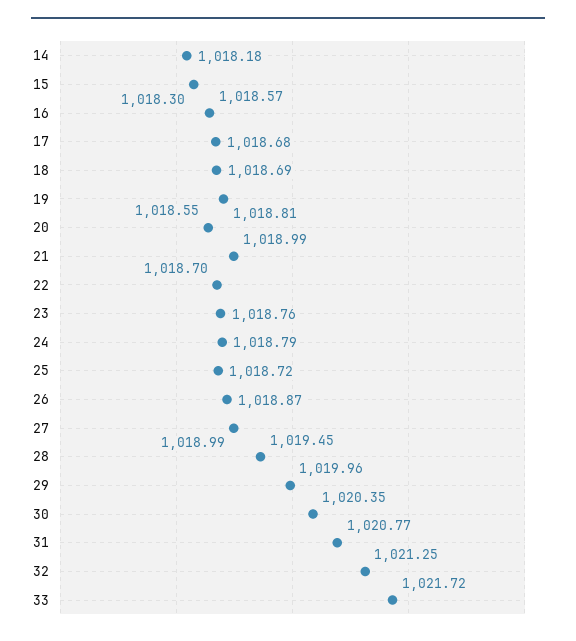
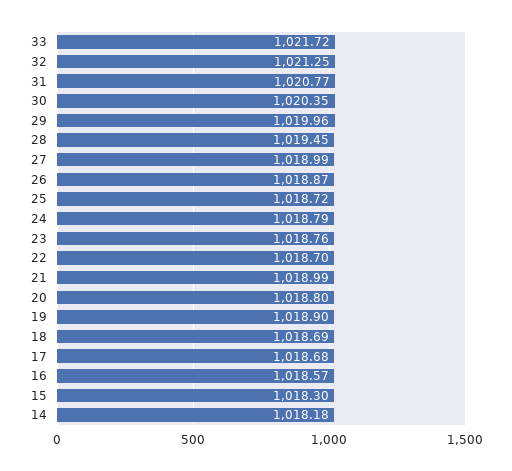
19: 1018.81 -> 1018.9
20: 1018.55 -> 1018.8

